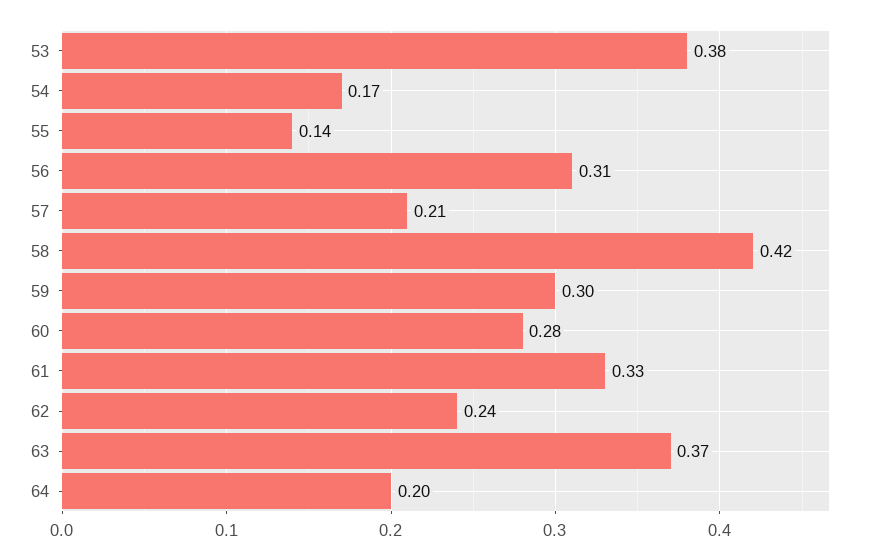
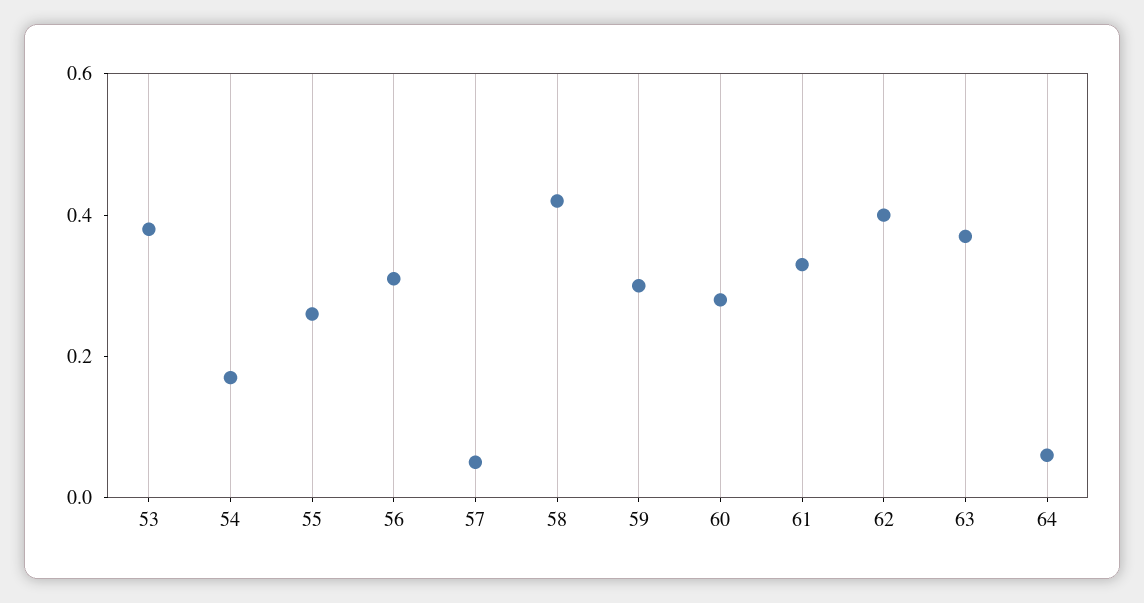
55: 0.14 -> 0.25
57: 0.21 -> 0.05
62: 0.24 -> 0.4
64: 0.2 -> 0.05

